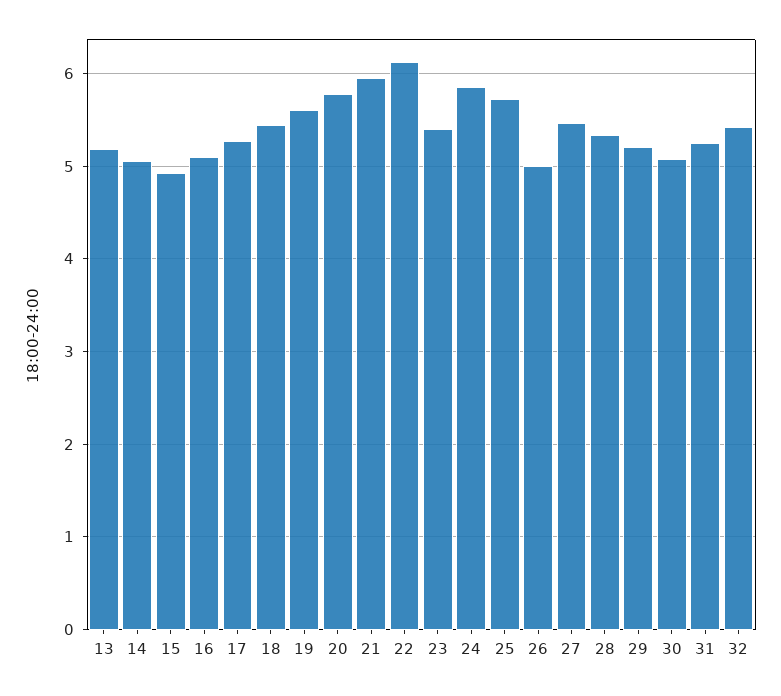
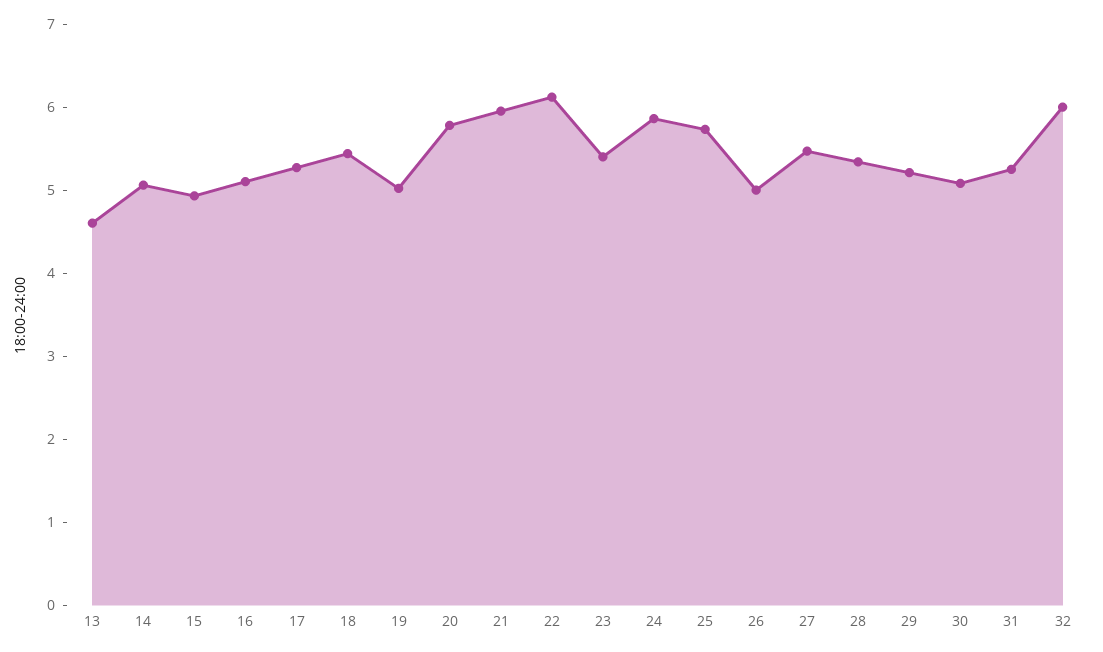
13: 5.2 -> 4.6
19: 5.6 -> 5
32: 5.4 -> 6

